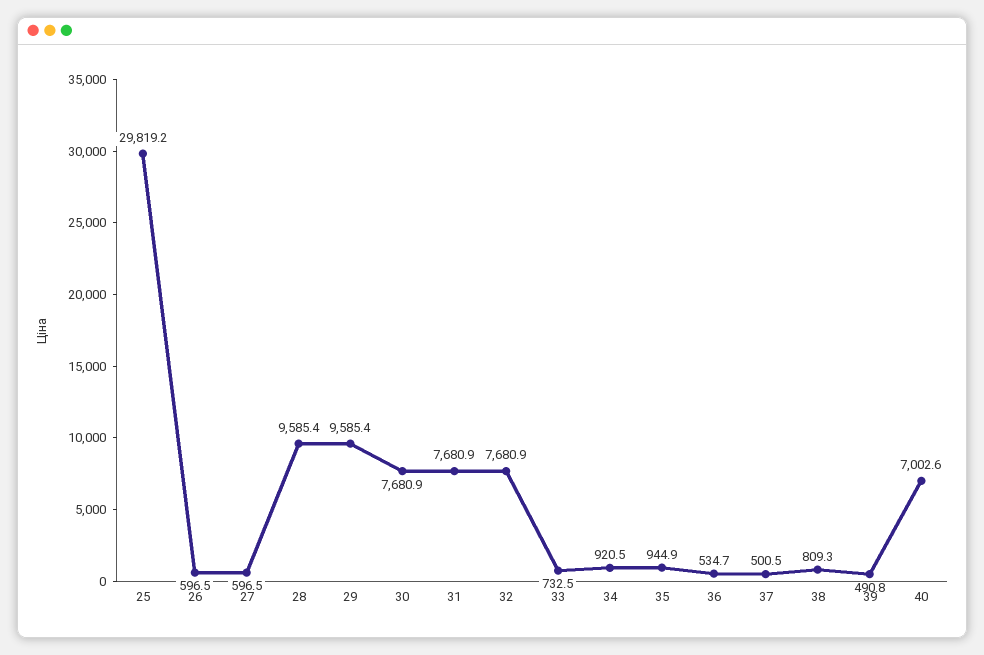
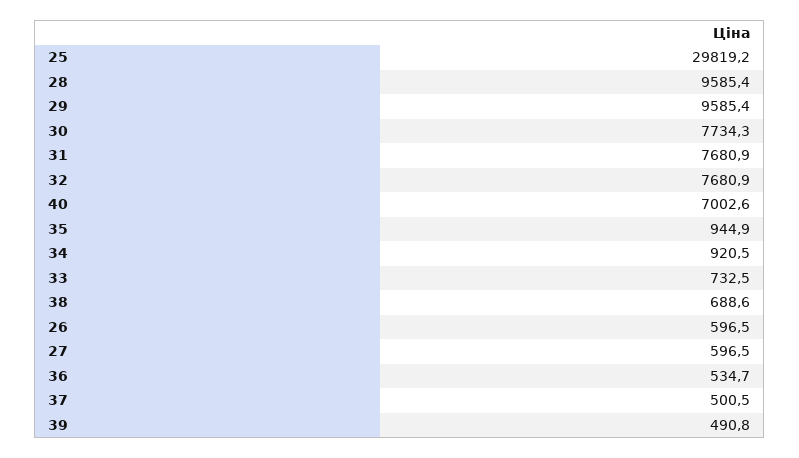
30: 7680.9 -> 7734.3
38: 809.3 -> 688.6

